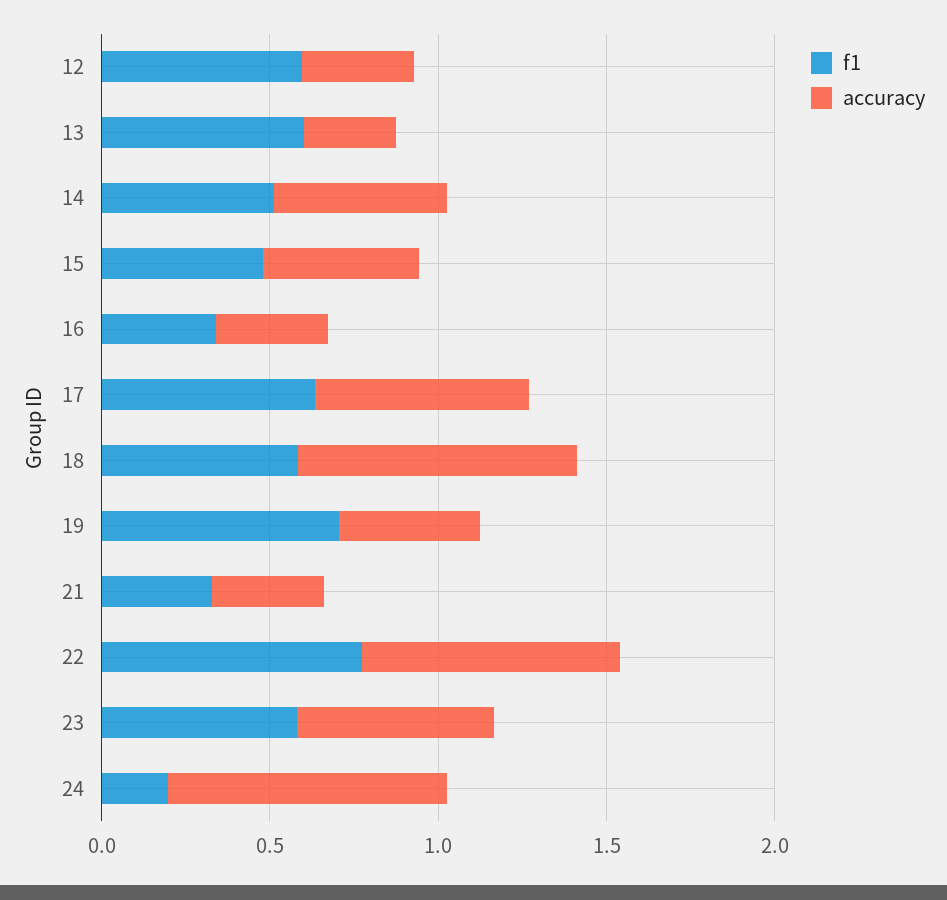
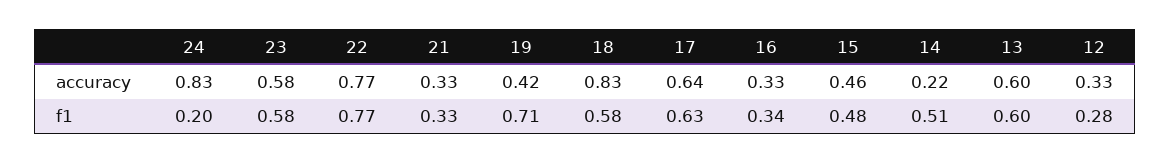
f1, 12: 0.6 -> 0.28
accuracy, 13: 0.3 -> 0.6
accuracy, 14: 0.5 -> 0.22

